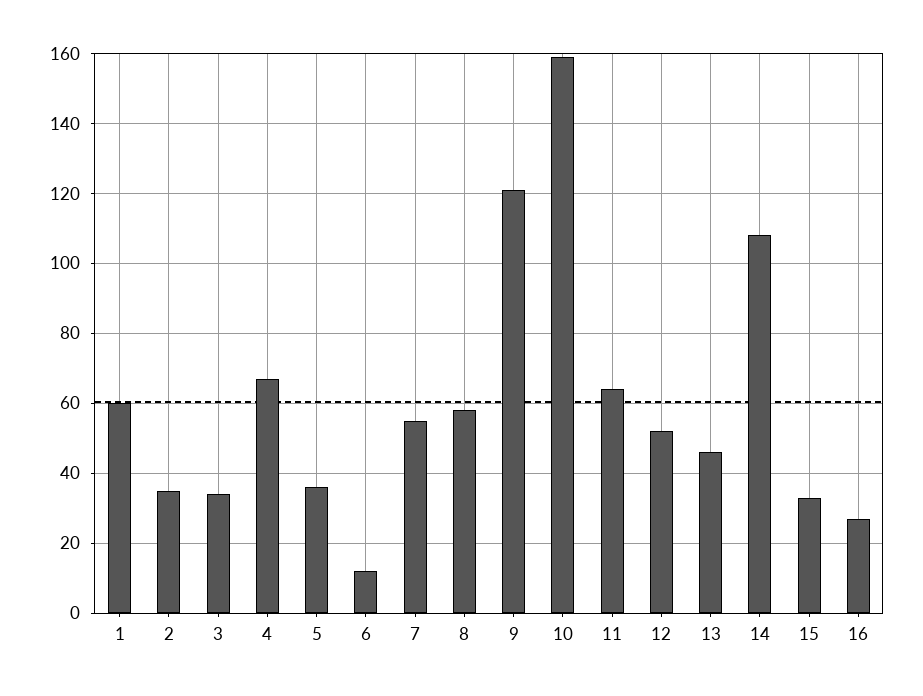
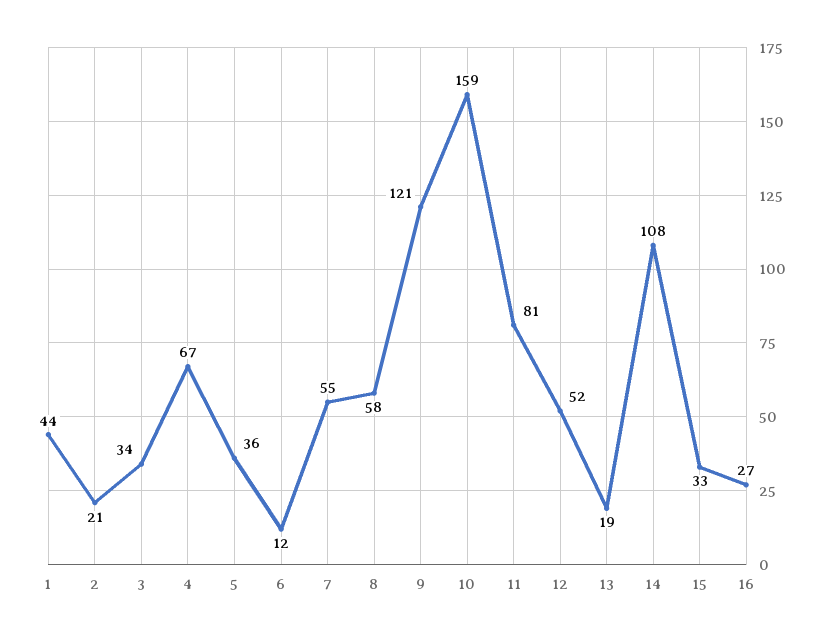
1: 60 -> 44
2: 35 -> 21
11: 65 -> 81
13: 45 -> 19

